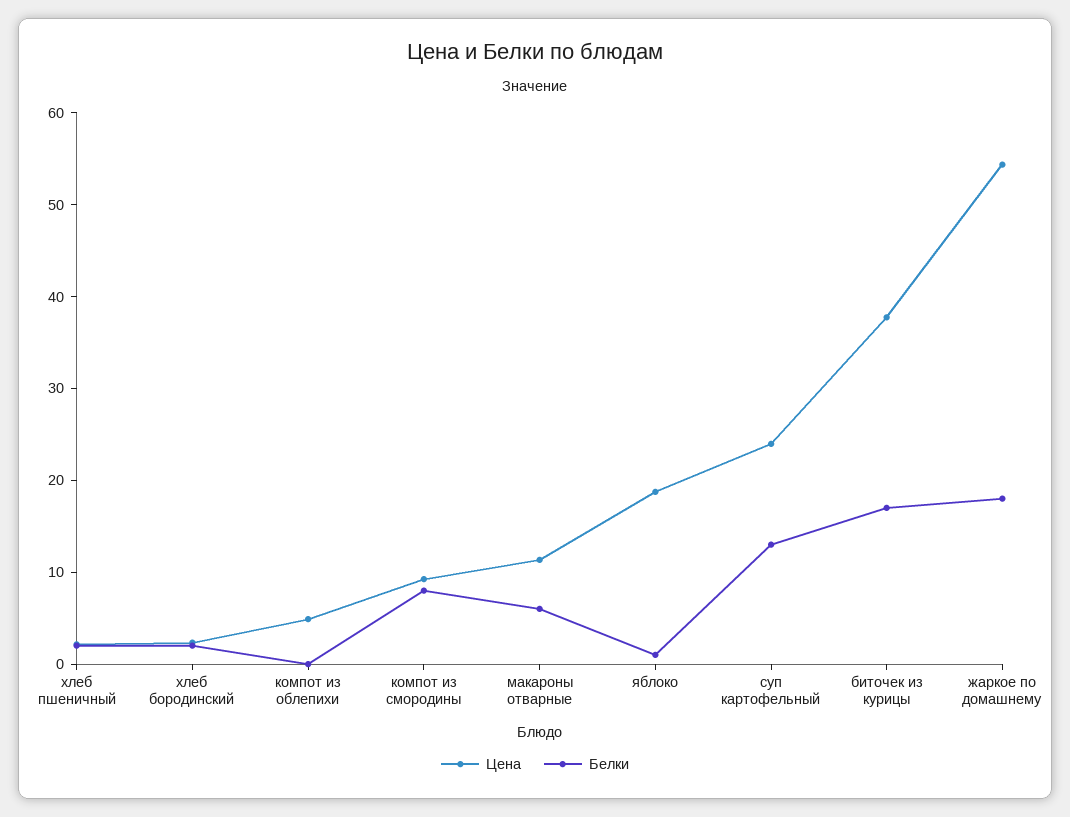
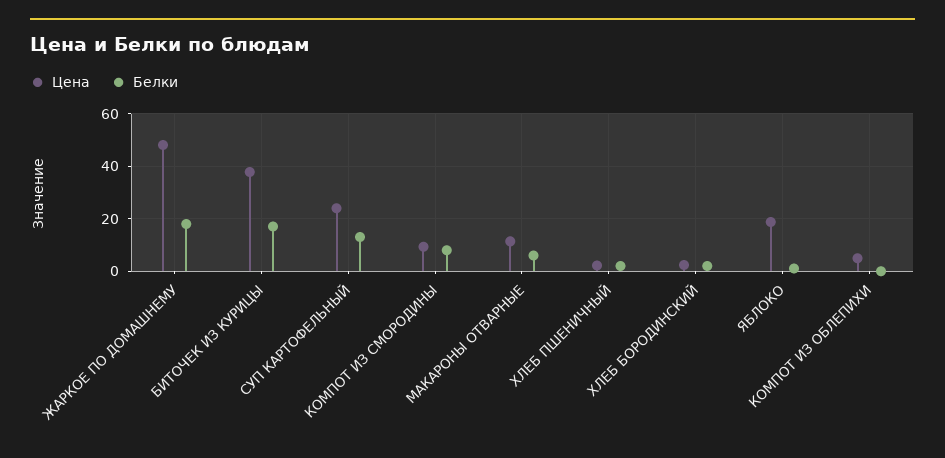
Цена, жаркое по домашнему: 54 -> 47.5

